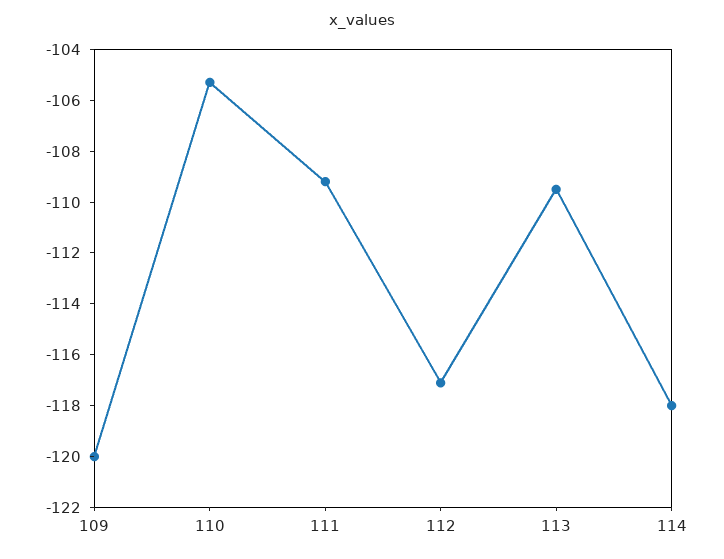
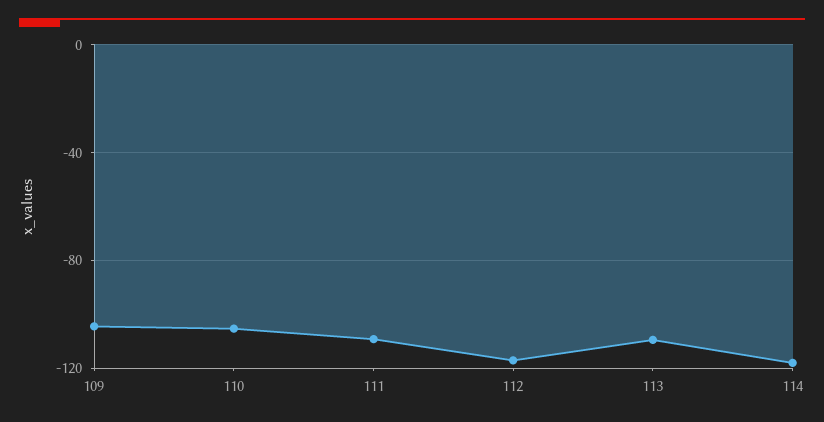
109: -120 -> -105

